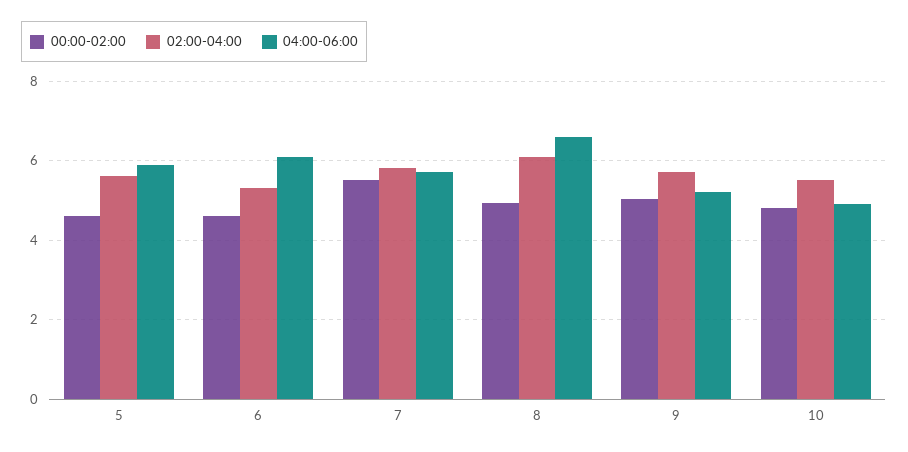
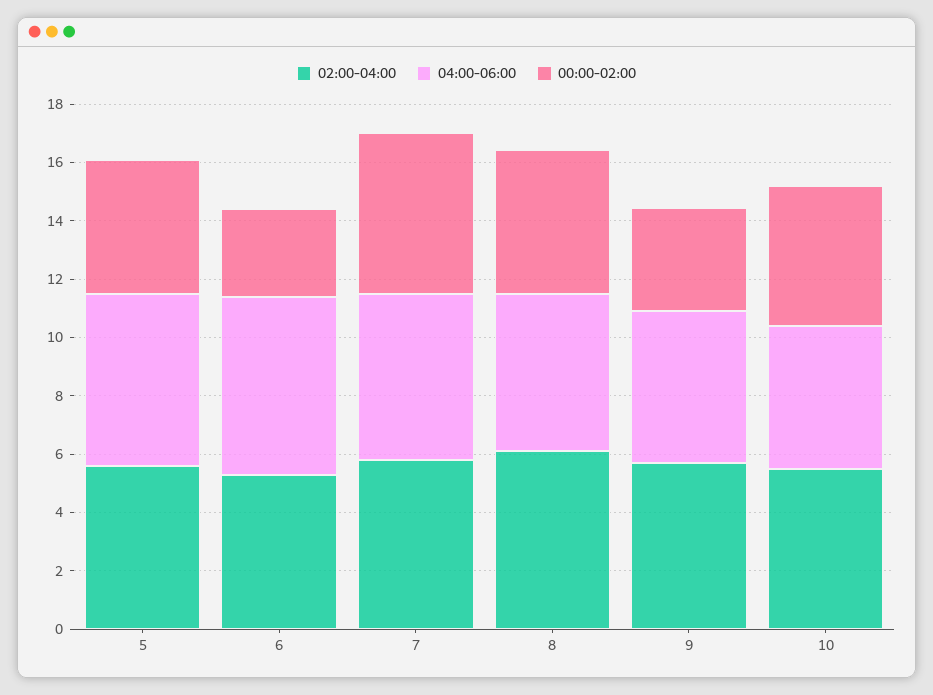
00:00-02:00, 6: 4.6 -> 3
04:00-06:00, 8: 6.6 -> 5.5
00:00-02:00, 9: 5 -> 3.5

